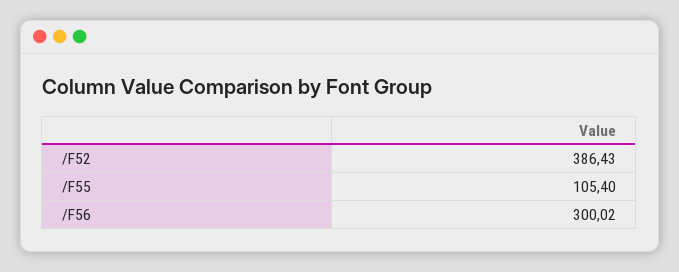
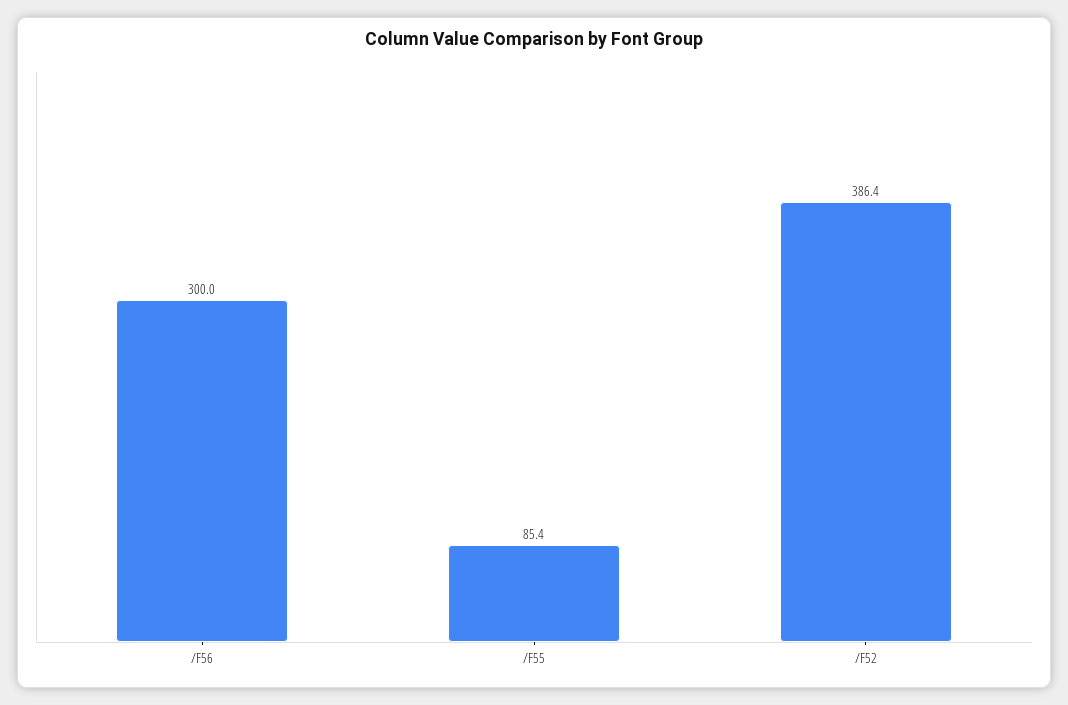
/F55: 105.4 -> 85.4

